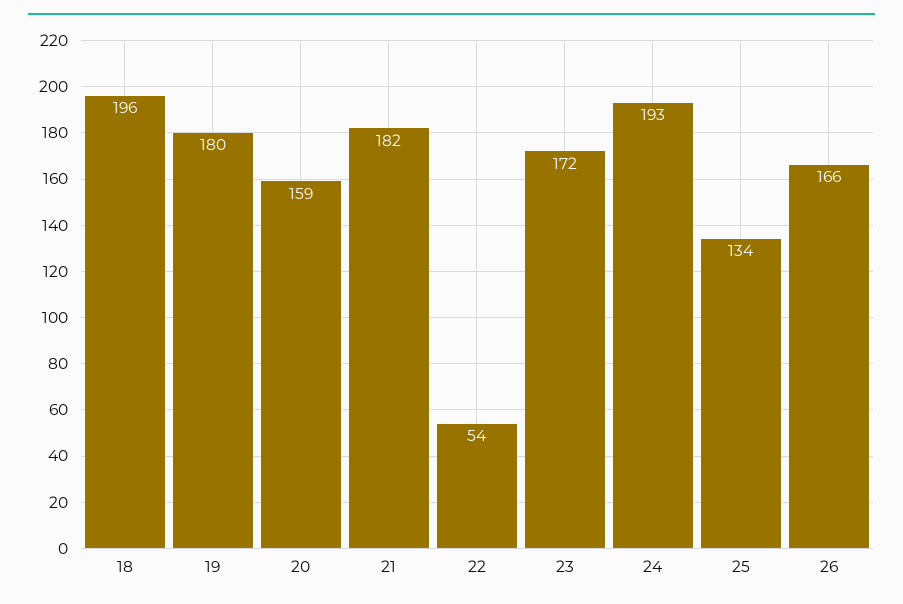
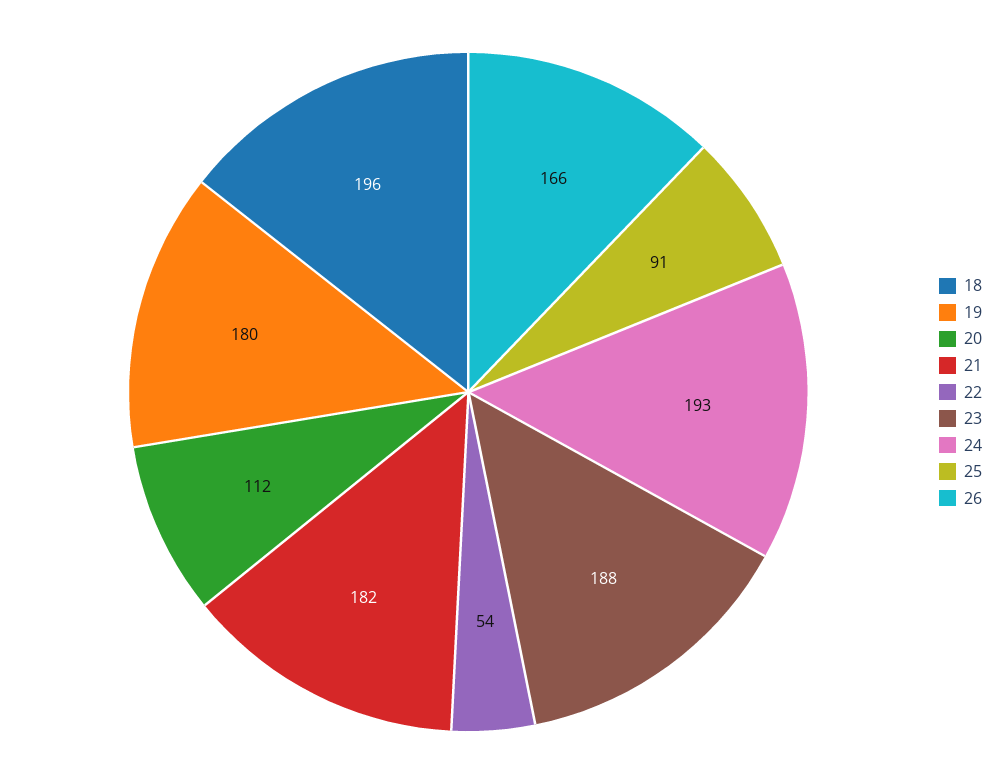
20: 159 -> 112
23: 172 -> 188
25: 134 -> 91

